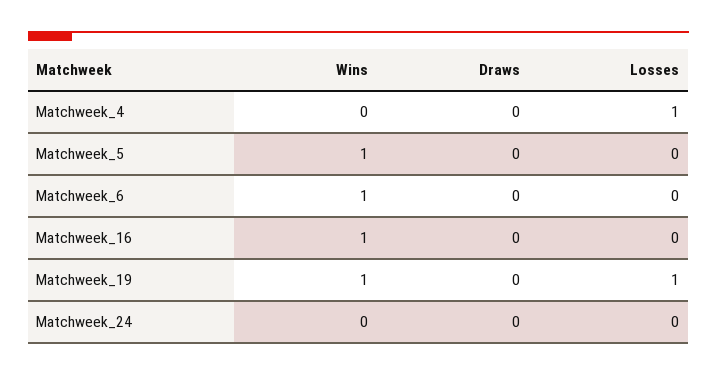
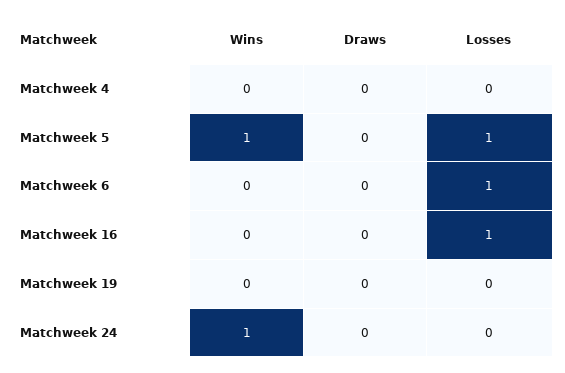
Losses, Matchweek_4: 1 -> 0
Losses, Matchweek_5: 0 -> 1
Wins, Matchweek_6: 1 -> 0
Losses, Matchweek_6: 0 -> 1
Wins, Matchweek_16: 1 -> 0
Losses, Matchweek_16: 0 -> 1
Wins, Matchweek_19: 1 -> 0
Losses, Matchweek_19: 1 -> 0
Wins, Matchweek_24: 0 -> 1

